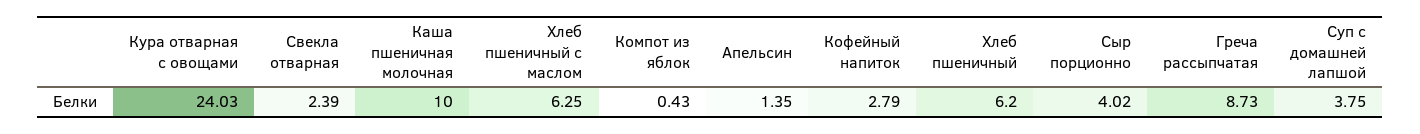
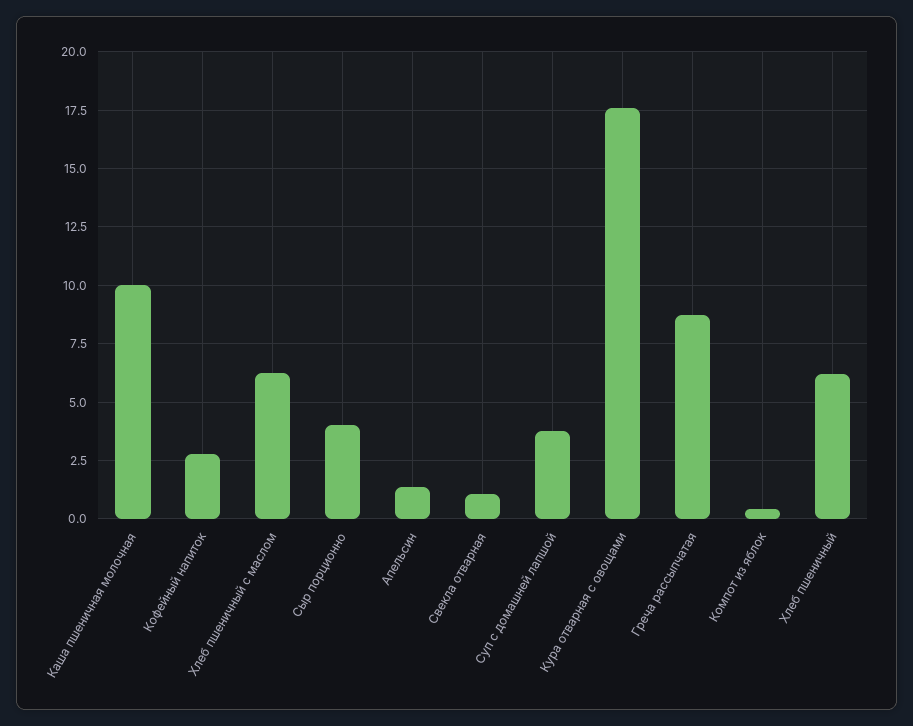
Кура отварная с овощами: 24.03 -> 17.5
Свекла отварная: 2.39 -> 1

